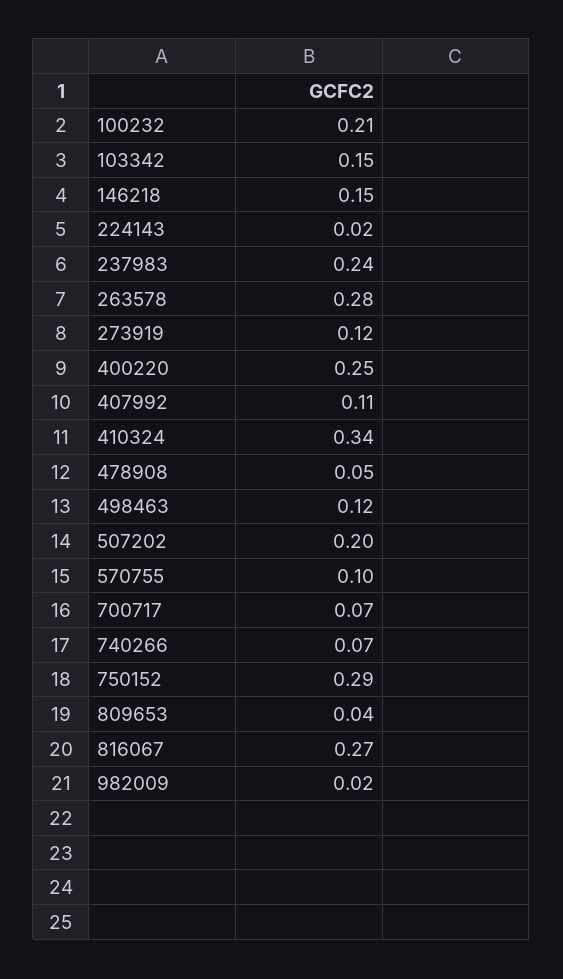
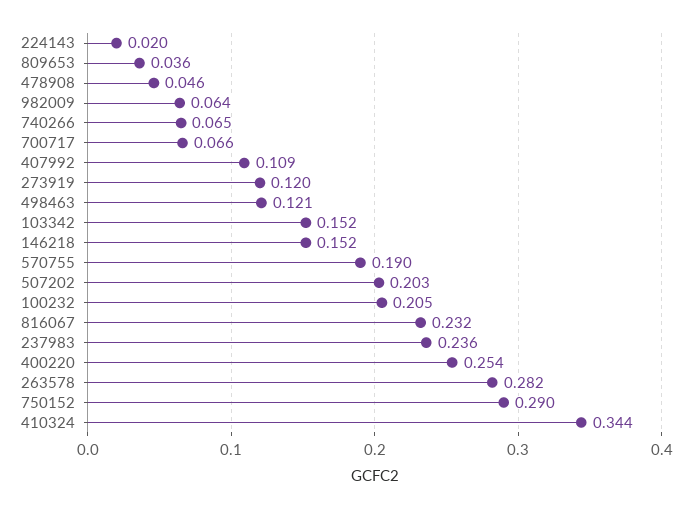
570755: 0.1 -> 0.19
816067: 0.27 -> 0.232
982009: 0.02 -> 0.064

